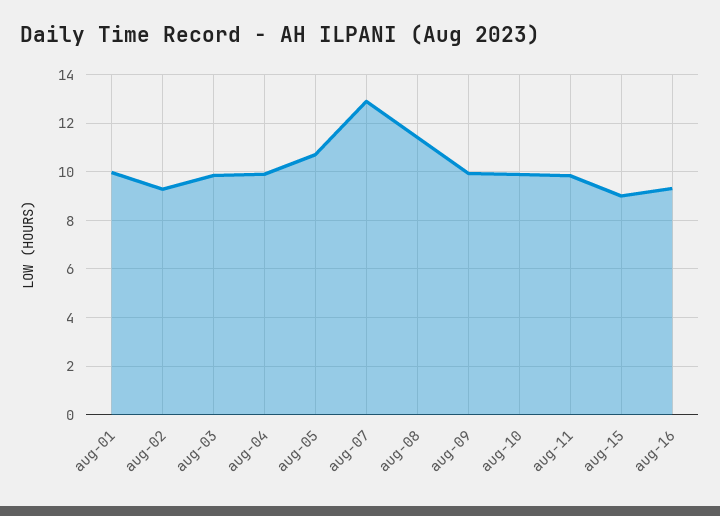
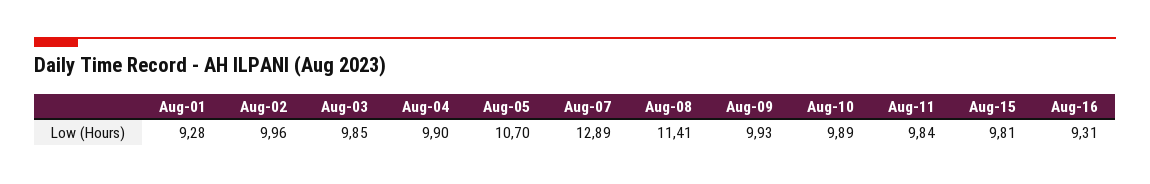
aug-01: 10 -> 9.28
aug-02: 9.25 -> 9.96
aug-15: 9 -> 9.81

